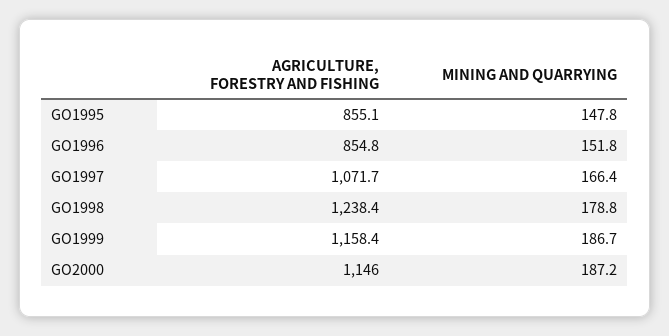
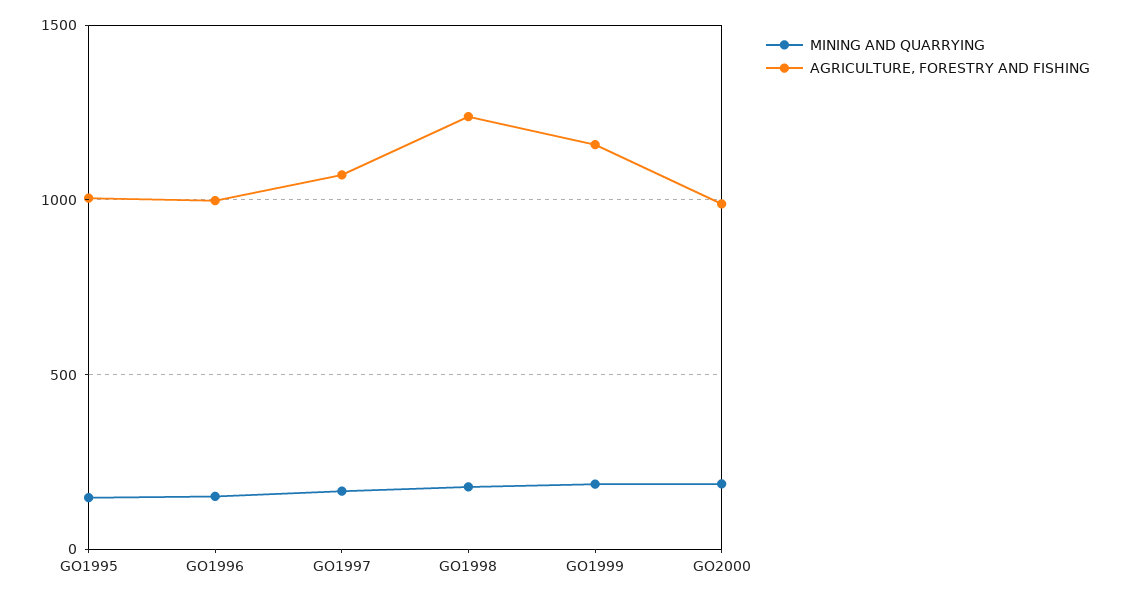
AGRICULTURE, FORESTRY AND FISHING, GO1995: 855.1 -> 1000
AGRICULTURE, FORESTRY AND FISHING, GO1996: 854.8 -> 1000
AGRICULTURE, FORESTRY AND FISHING, GO2000: 1146 -> 1000

